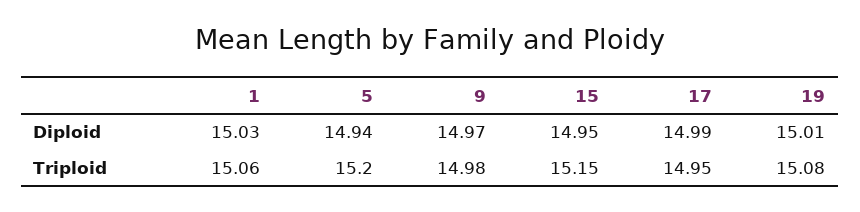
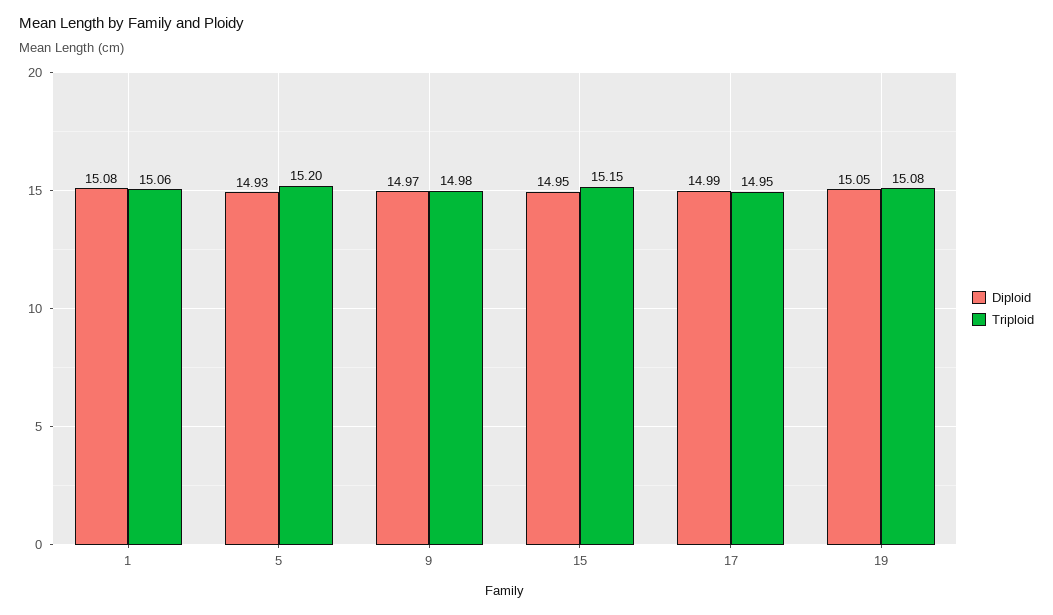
Diploid, 1: 15.03 -> 15.08
Diploid, 5: 14.94 -> 14.93
Diploid, 19: 15.01 -> 15.05

